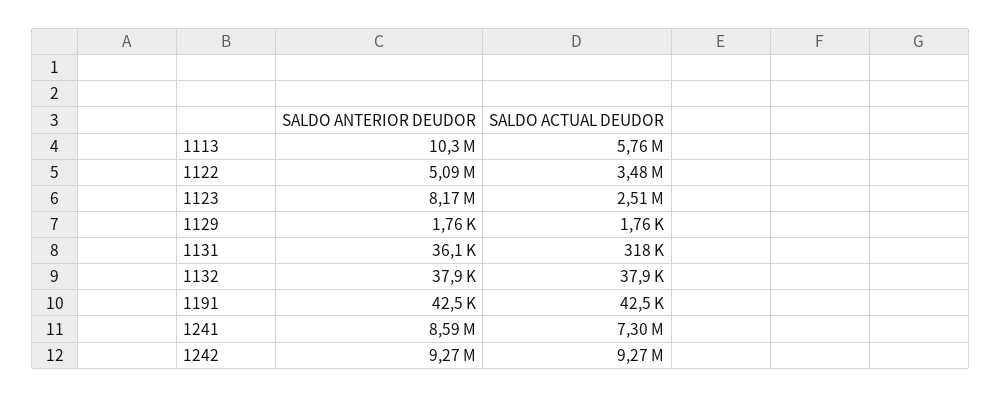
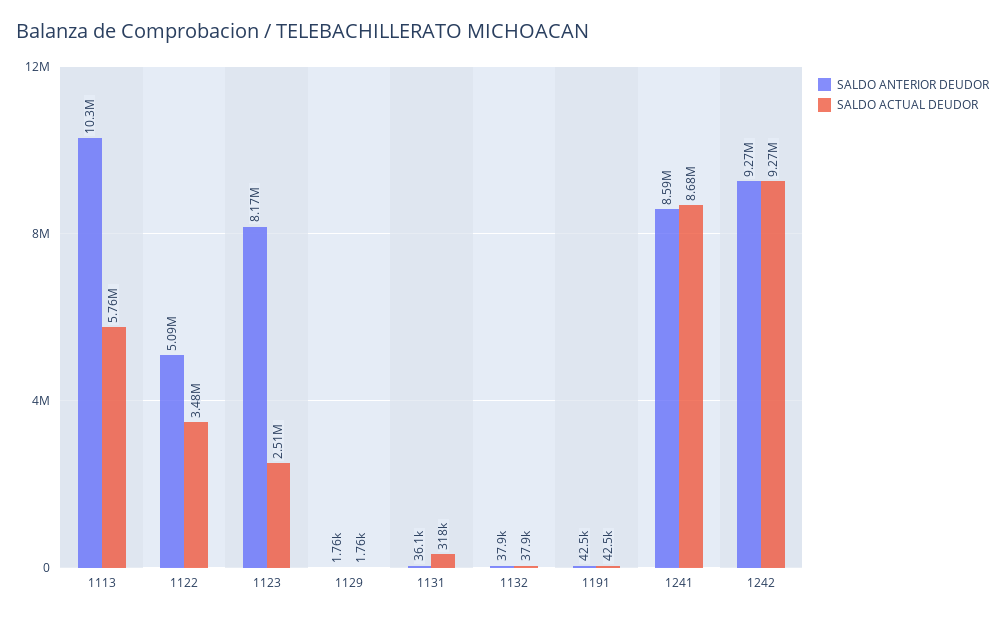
SALDO ACTUAL DEUDOR, 1241: 7300000 -> 8680000

